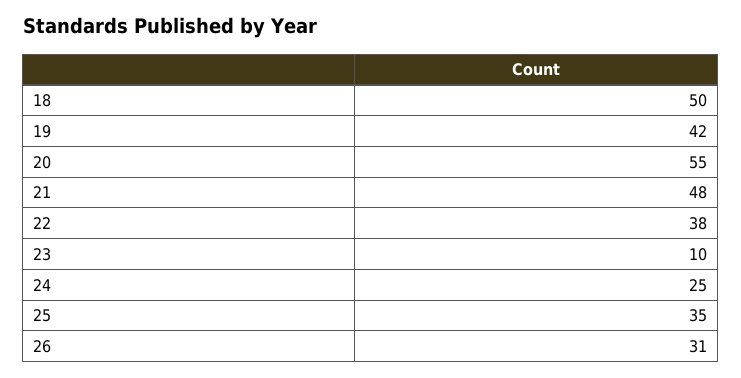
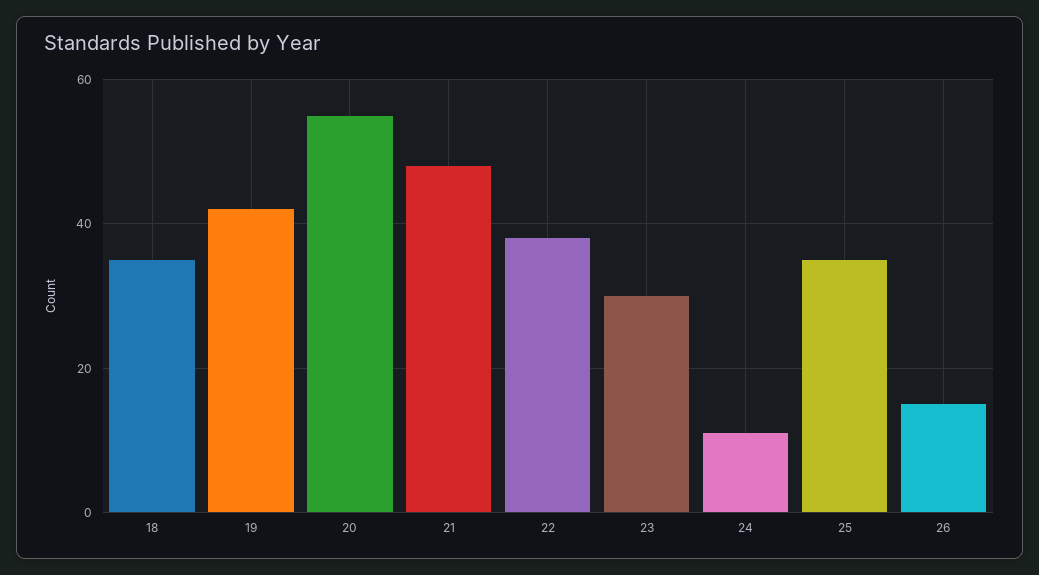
18: 50 -> 35
23: 10 -> 30
24: 25 -> 10
26: 31 -> 15

